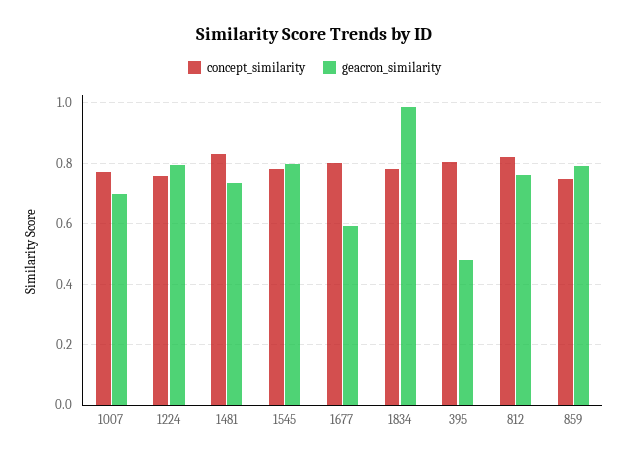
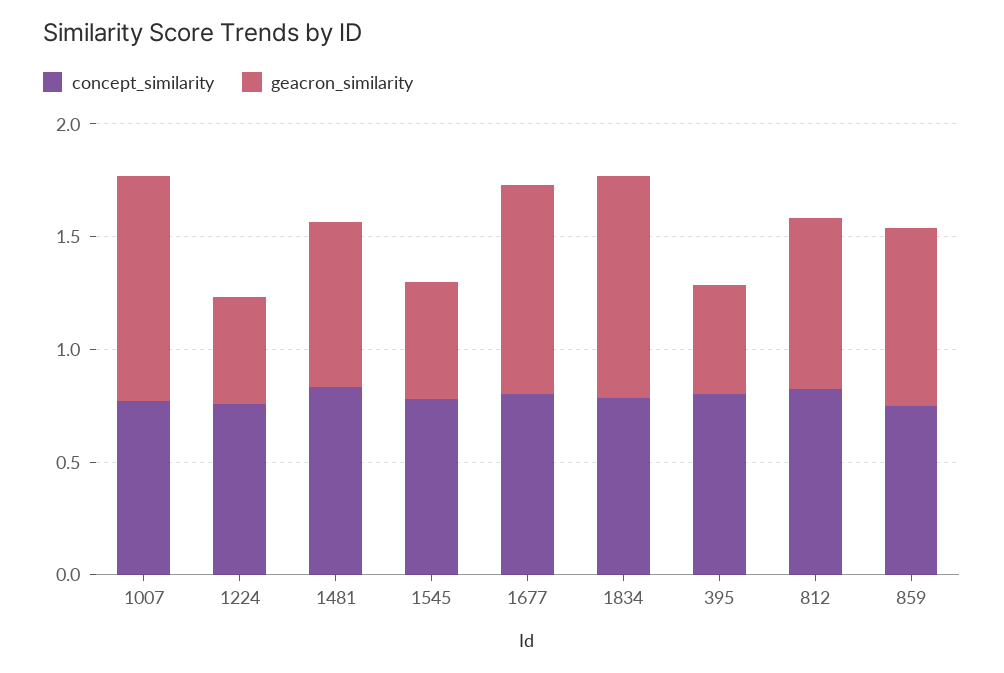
geacron_similarity, 1007: 0.7 -> 1
geacron_similarity, 1224: 0.8 -> 0.5
geacron_similarity, 1545: 0.8 -> 0.5
geacron_similarity, 1677: 0.6 -> 0.9

